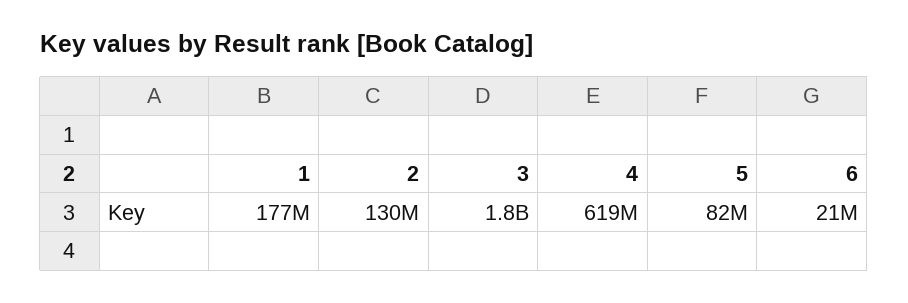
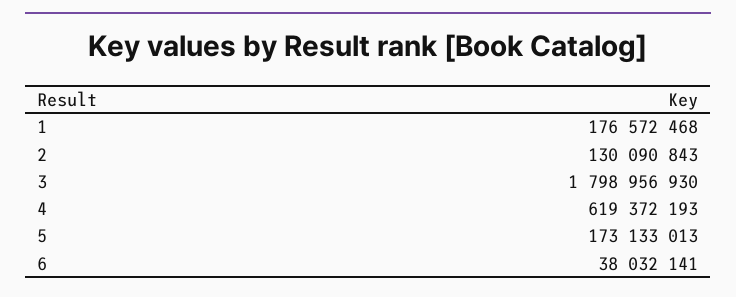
5: 82000000 -> 173133013
6: 21000000 -> 38032141

